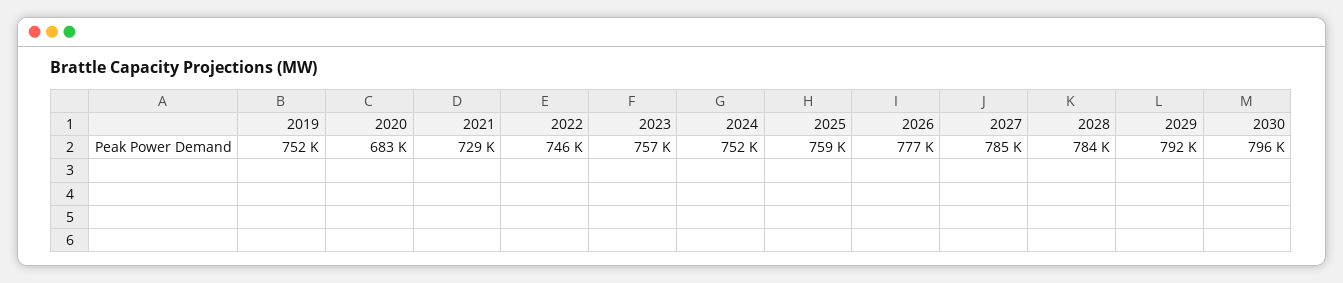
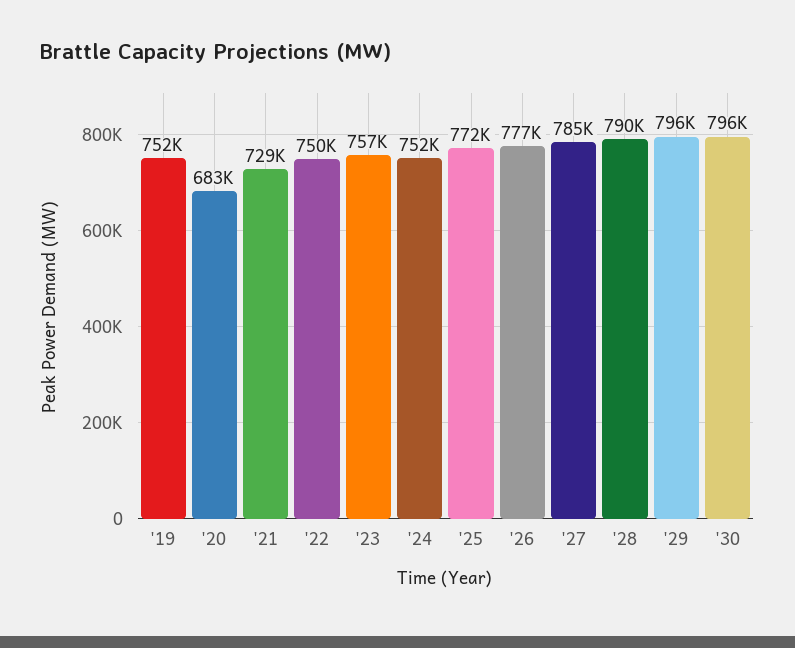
2022: 746000 -> 750000
2025: 759000 -> 772000
2028: 784000 -> 790000
2029: 792000 -> 796000

